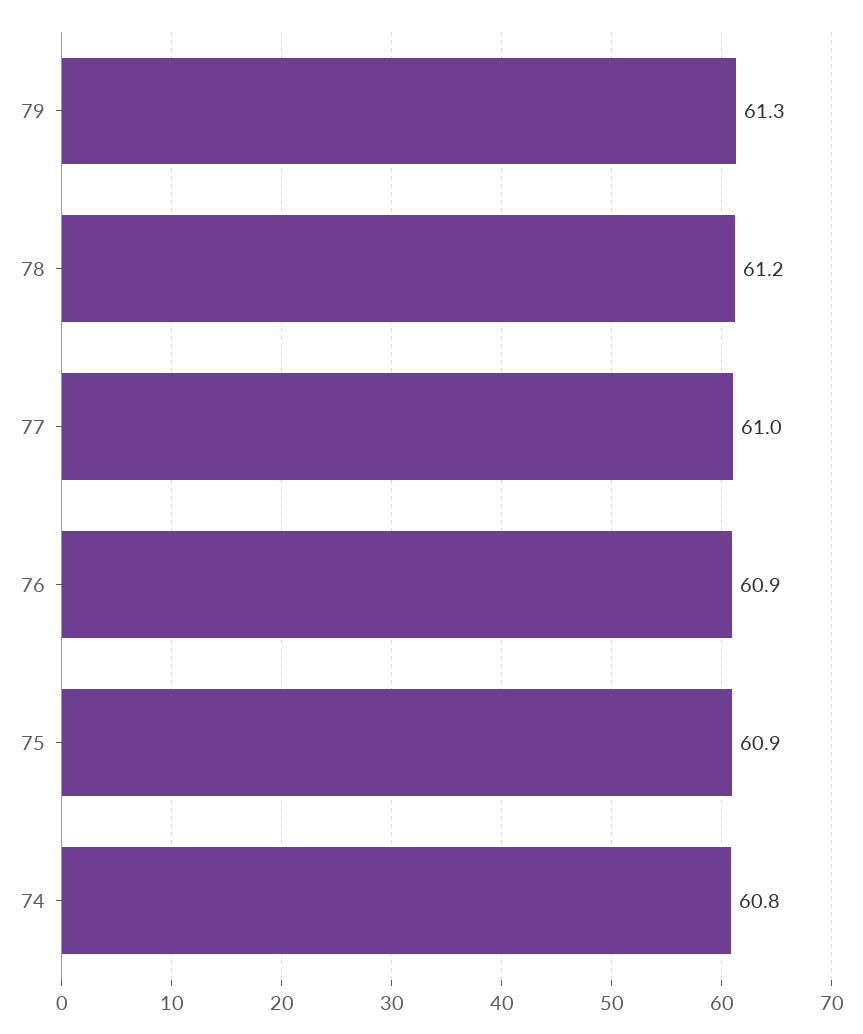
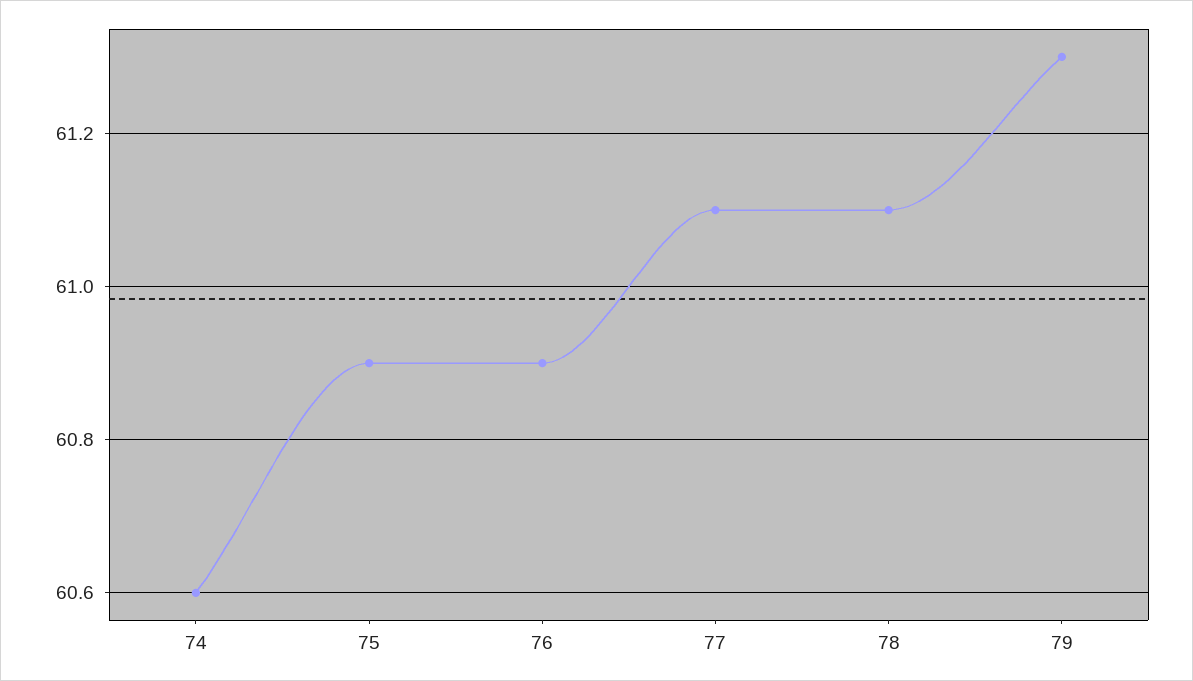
78: 61.2 -> 61.1
77: 61 -> 61.1
74: 60.8 -> 60.6

